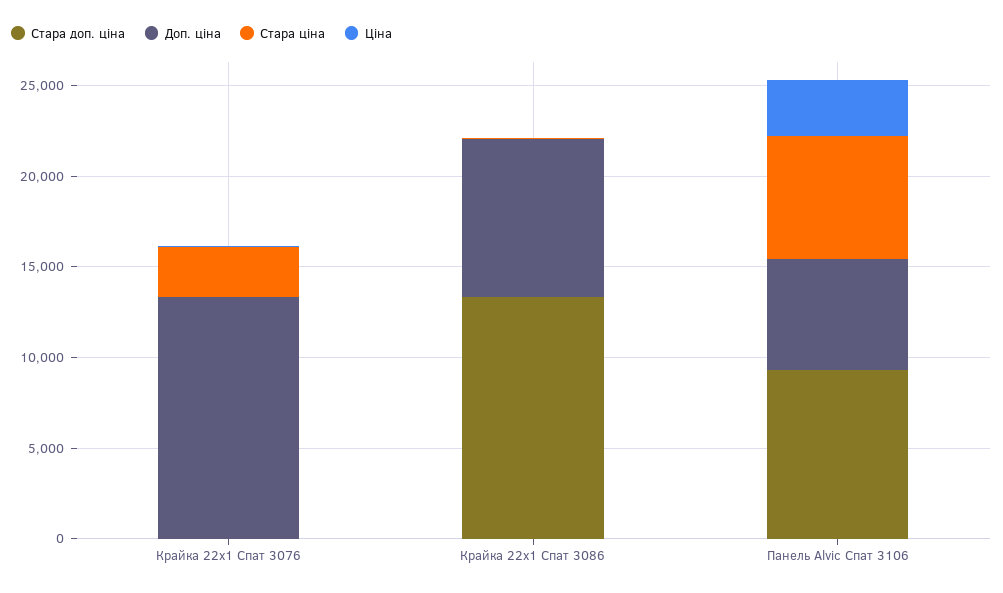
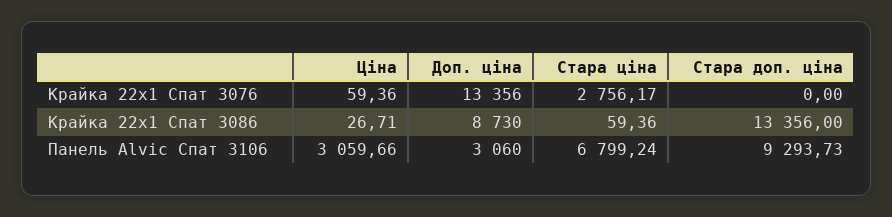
Доп. ціна, Панель Alvic Спат 3106: 6000 -> 3060

